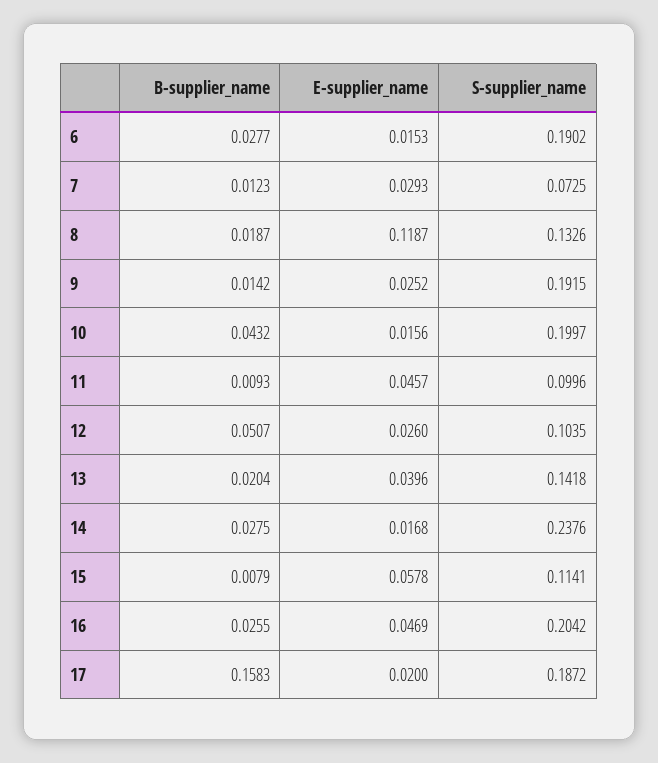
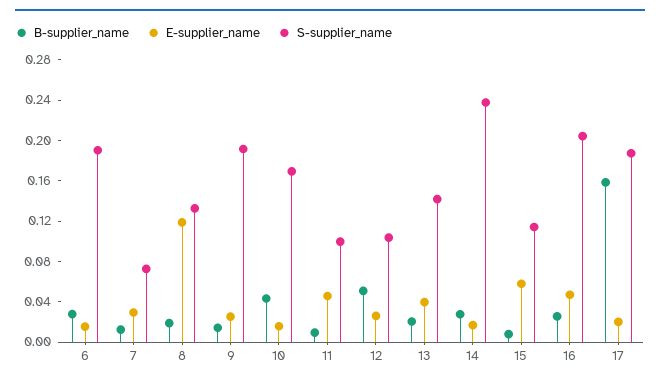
S-supplier_name, 10: 0.1997 -> 0.17

